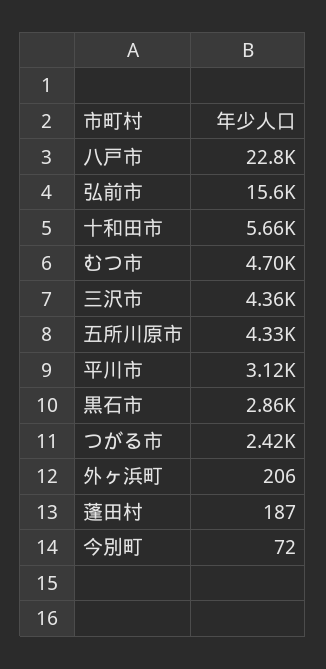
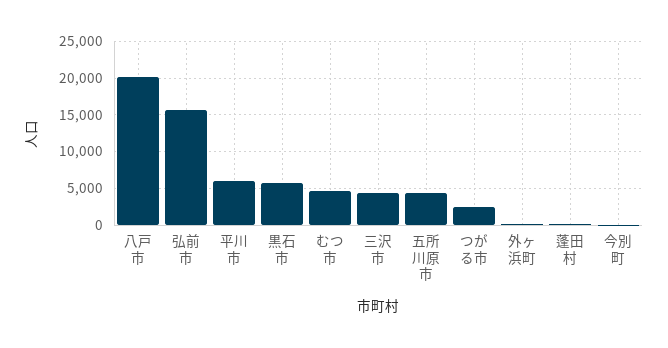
八戸市: 22800 -> 20000
十和田市: 5660 -> none
平川市: 3120 -> 6000
黒石市: 2860 -> 6000

